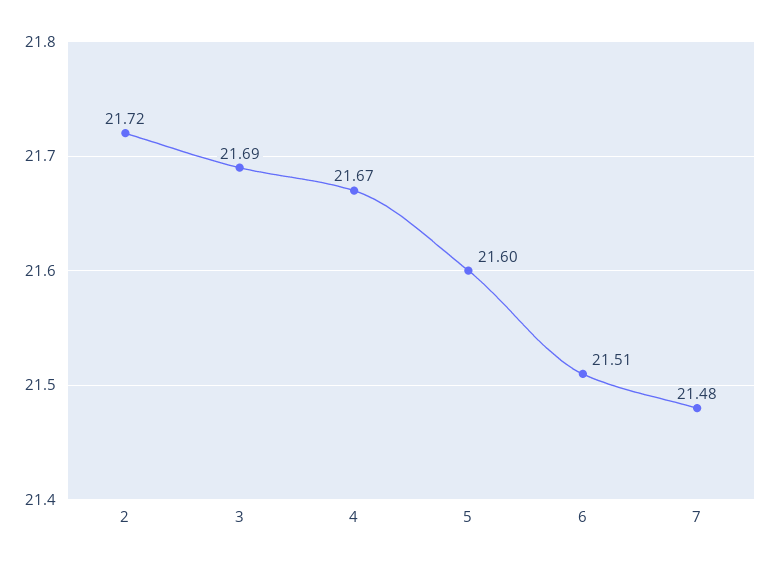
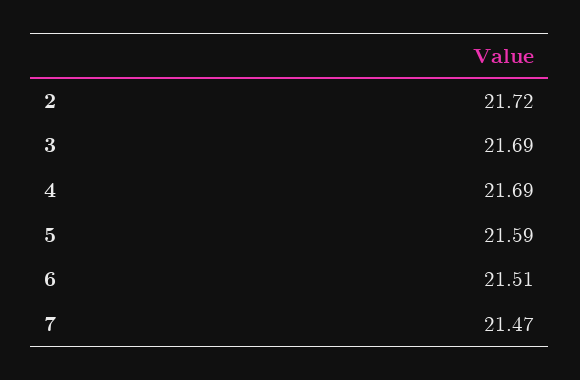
4: 21.67 -> 21.69
5: 21.6 -> 21.59
7: 21.48 -> 21.47

